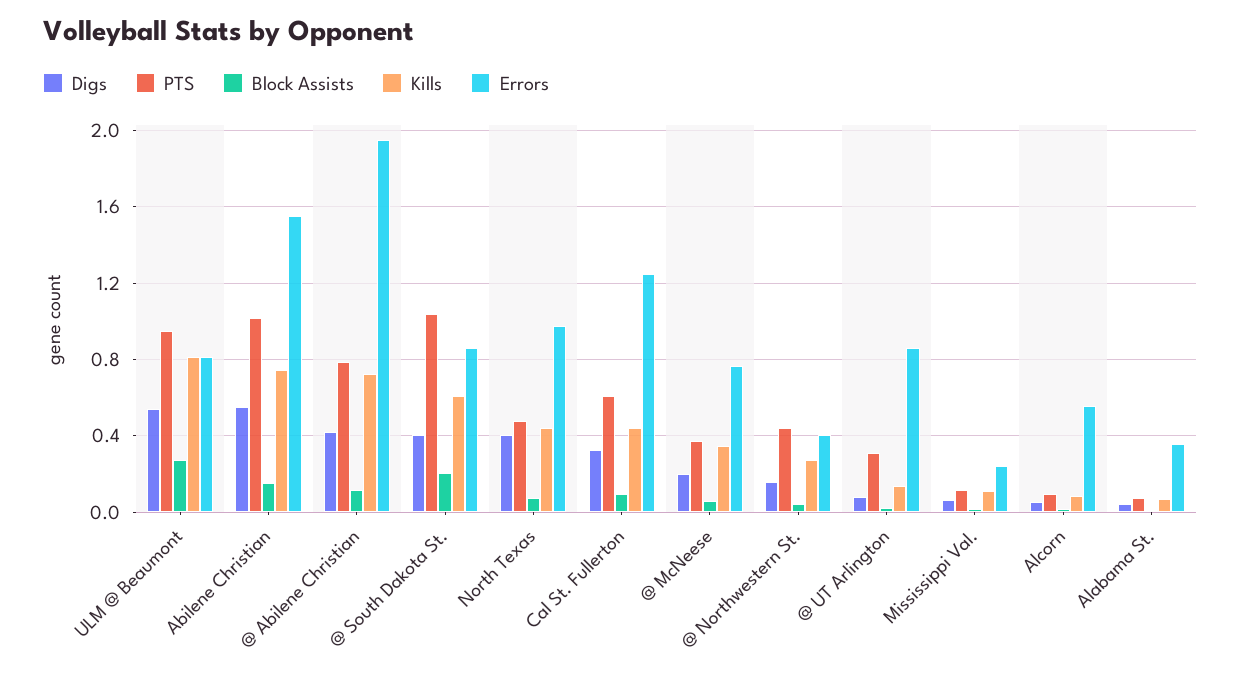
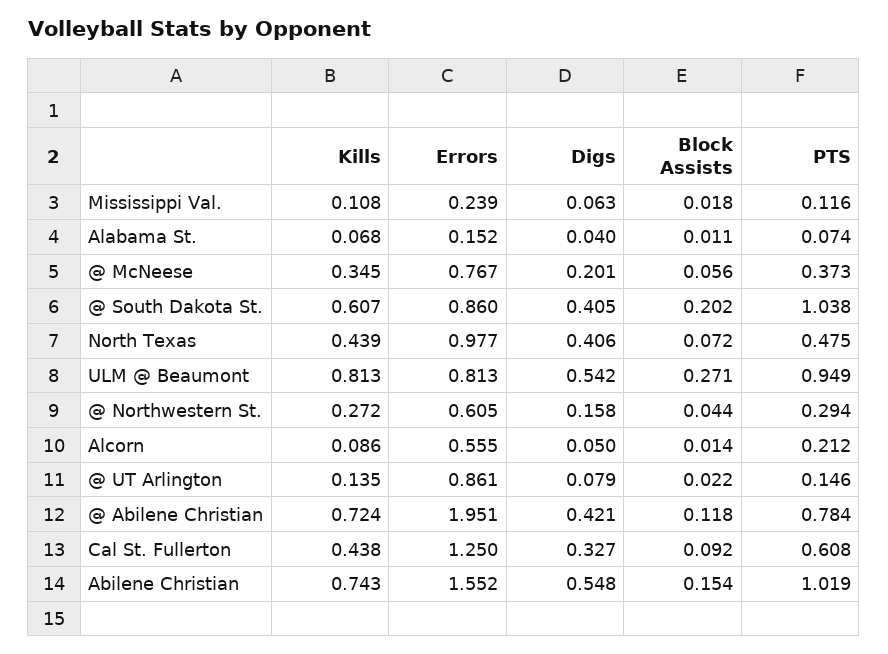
PTS, @ Northwestern St.: 0.45 -> 0.294
Errors, @ Northwestern St.: 0.4 -> 0.605
PTS, @ UT Arlington: 0.3 -> 0.146
PTS, Alcorn: 0.1 -> 0.212
Errors, Alabama St.: 0.35 -> 0.152

